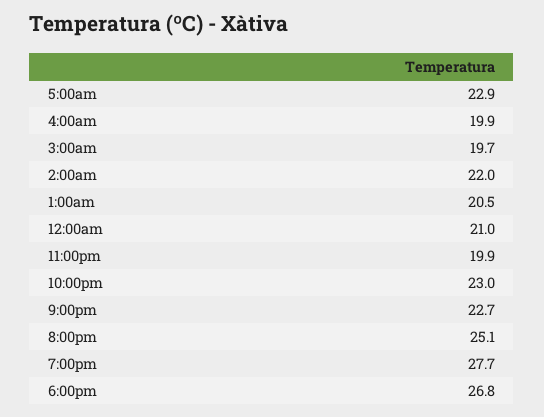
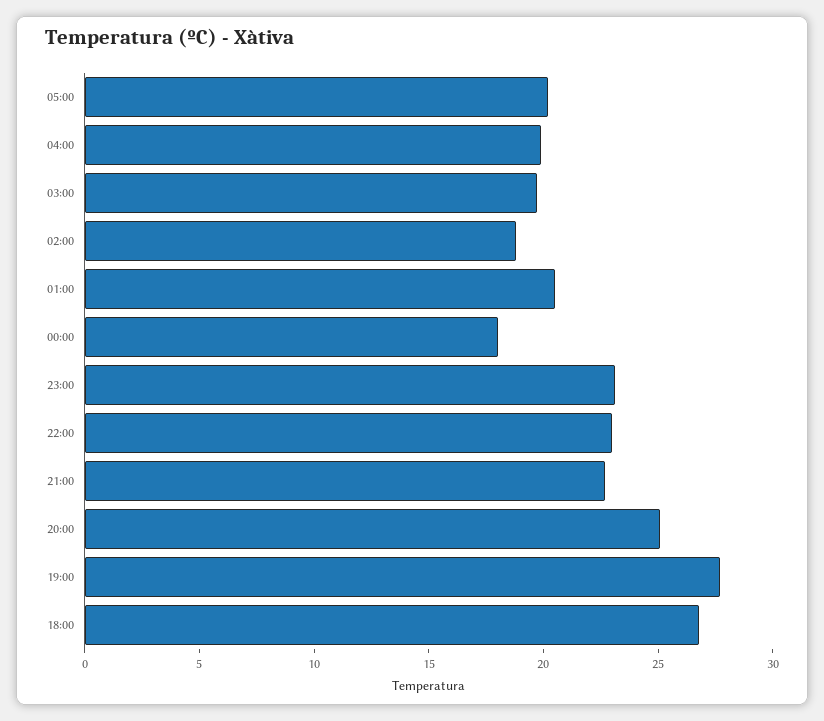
5:00am: 22.9 -> 20
2:00am: 22 -> 19
12:00am: 21 -> 18
11:00pm: 19.9 -> 23

